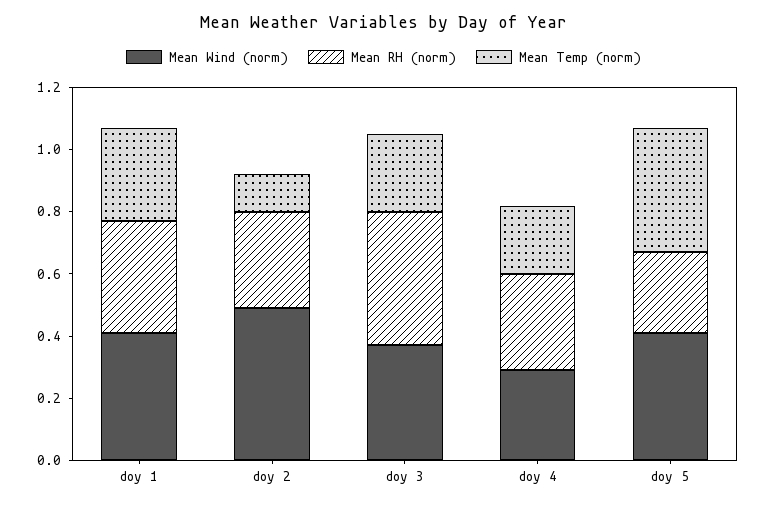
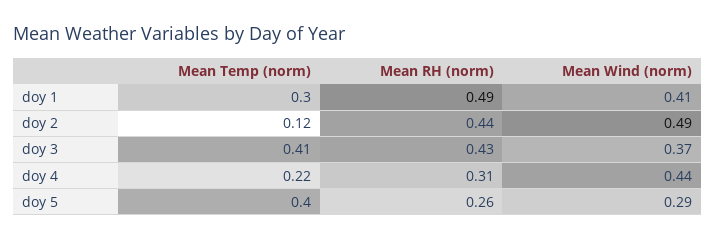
Mean RH (norm), doy 1: 0.35 -> 0.49
Mean RH (norm), doy 2: 0.3 -> 0.44
Mean Temp (norm), doy 3: 0.25 -> 0.41
Mean Wind (norm), doy 4: 0.3 -> 0.44
Mean Wind (norm), doy 5: 0.4 -> 0.29

